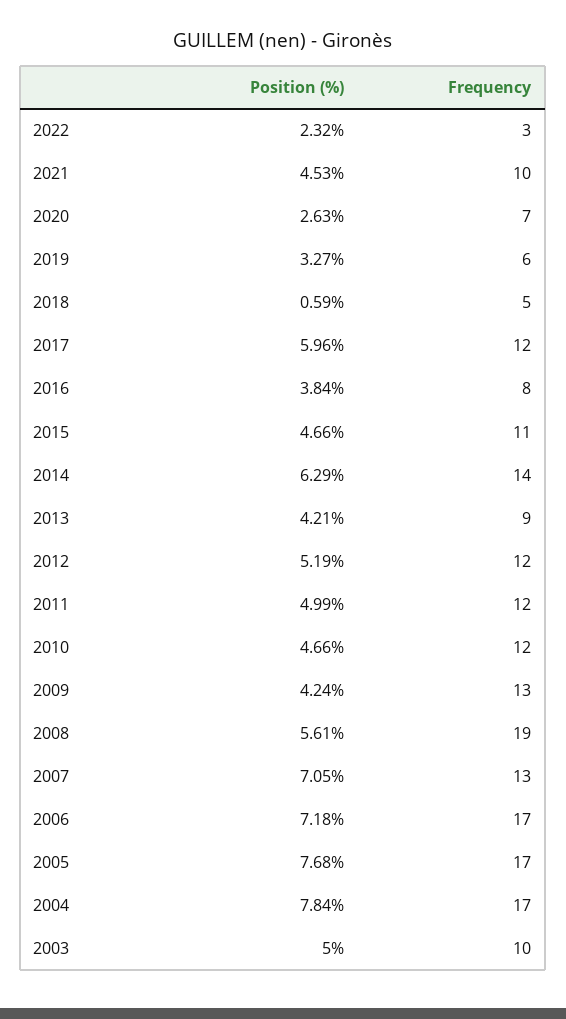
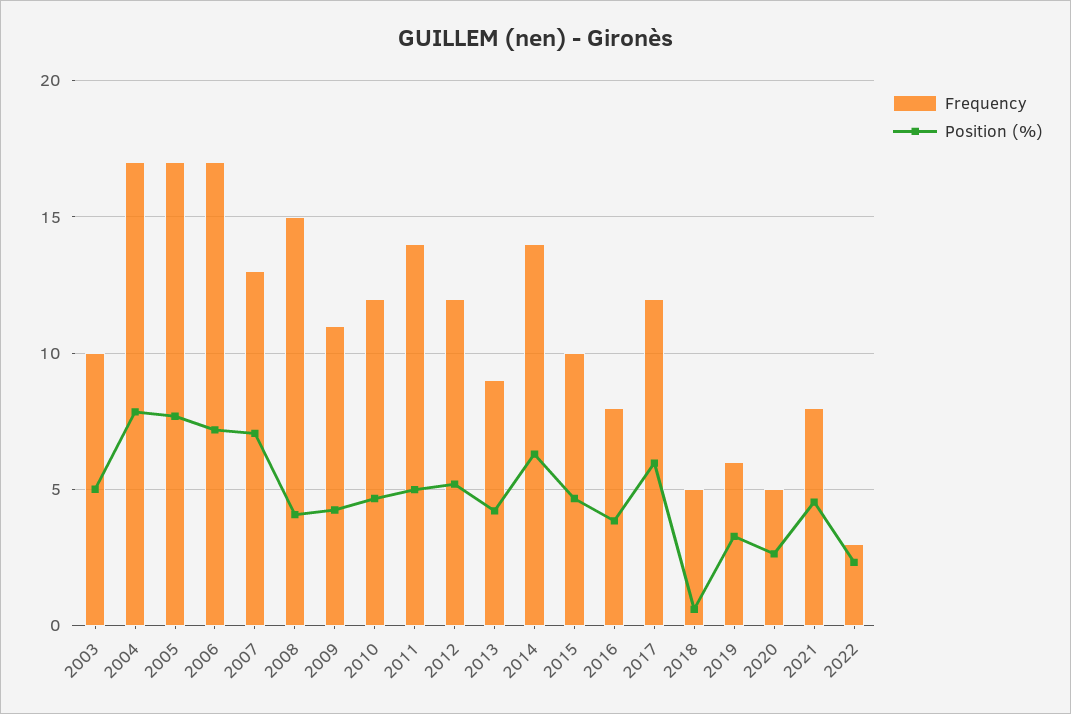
Frequency, 2021: 10 -> 8
Frequency, 2020: 7 -> 5
Frequency, 2015: 11 -> 10
Frequency, 2011: 12 -> 14
Frequency, 2009: 13 -> 11
Position (%), 2008: 5.61 -> 4
Frequency, 2008: 19 -> 15

